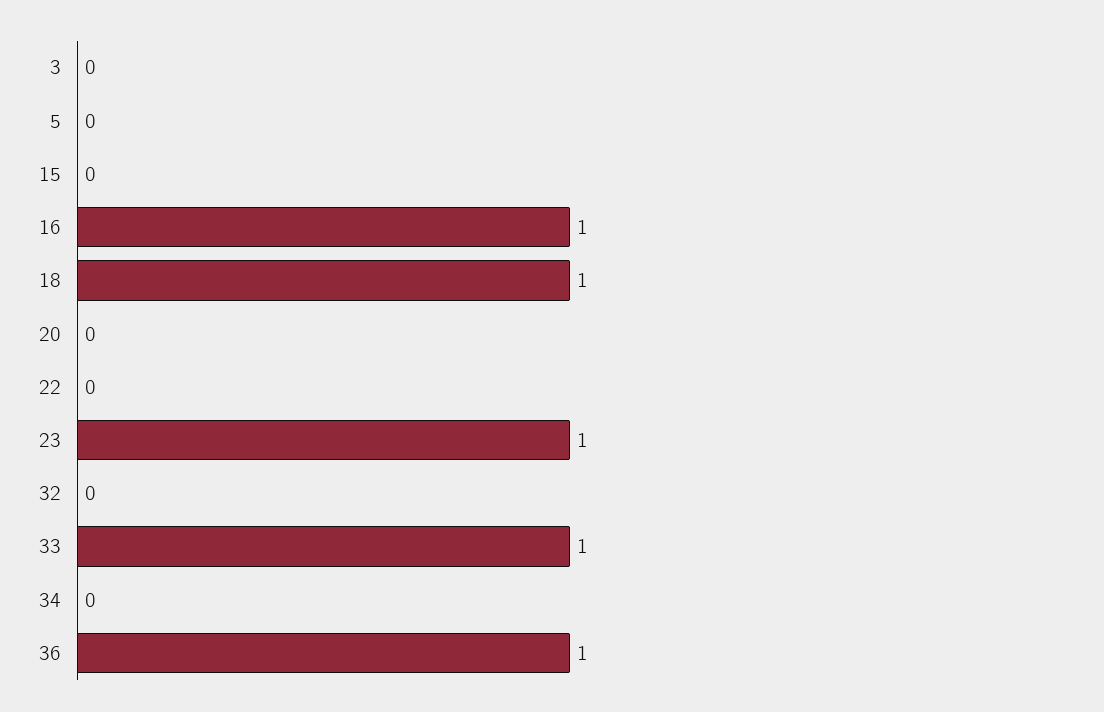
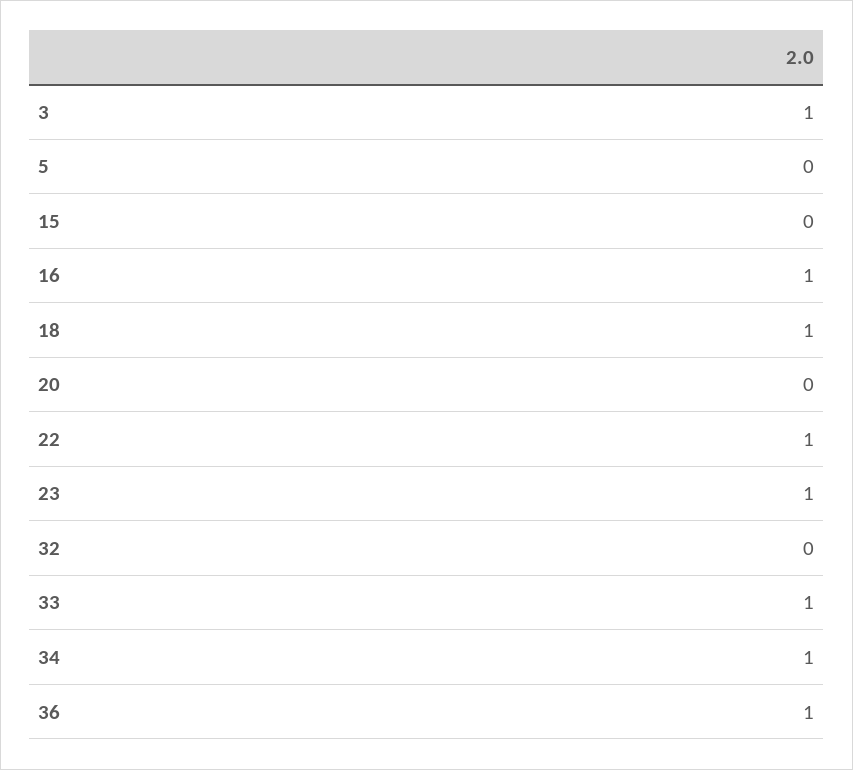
3: 0 -> 1
22: 0 -> 1
34: 0 -> 1

